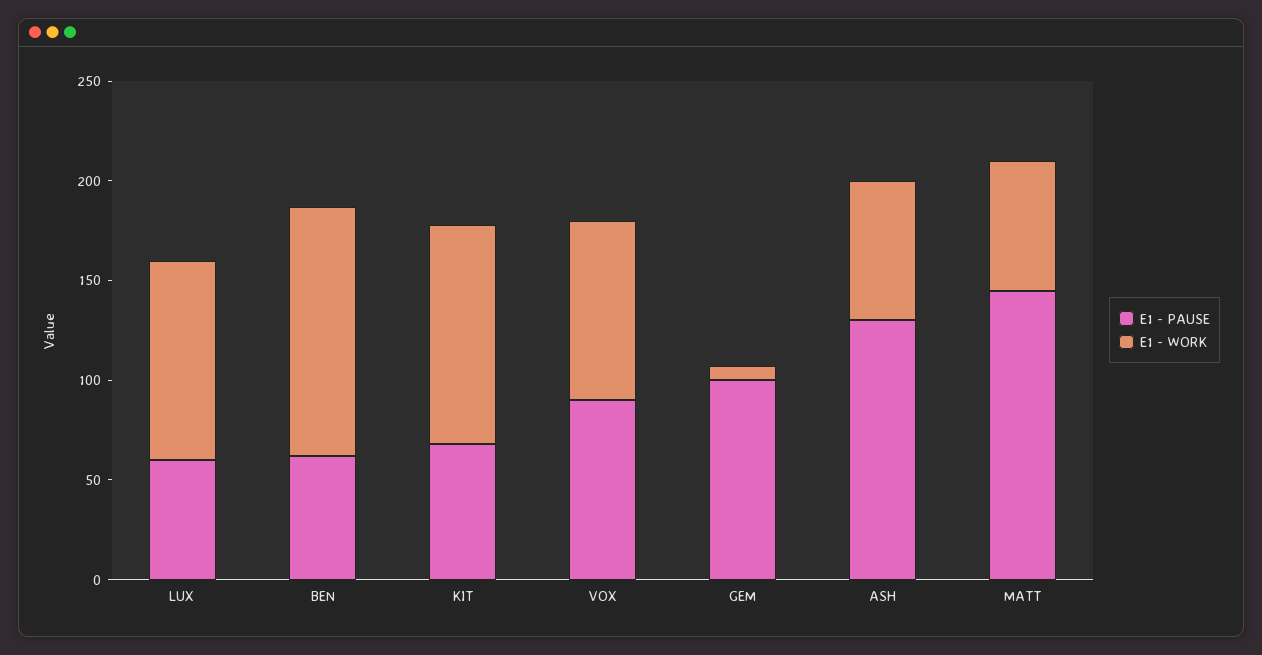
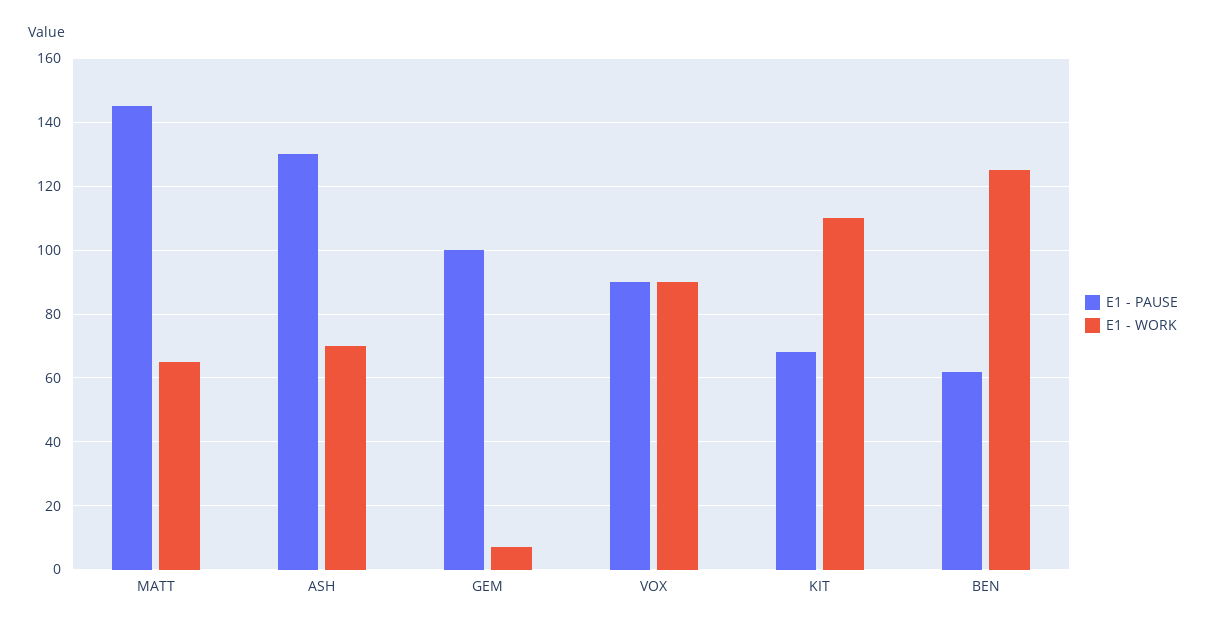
E1 - PAUSE, LUX: 60 -> none
E1 - WORK, LUX: 100 -> none

